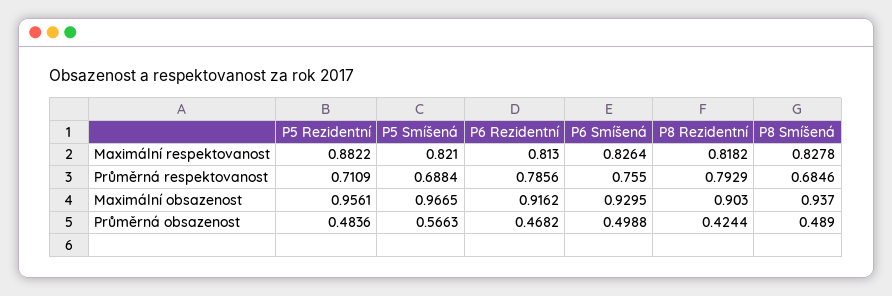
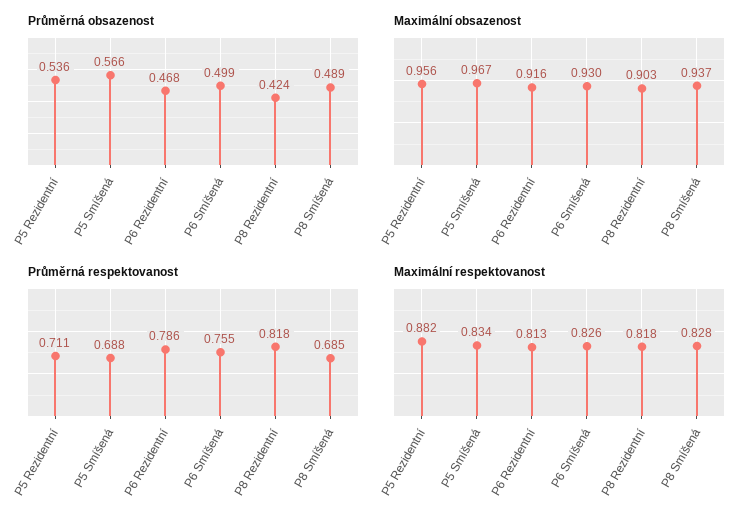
Maximální respektovanost, P5 Smíšená: 0.821 -> 0.834
Průměrná respektovanost, P8 Rezidentní: 0.7929 -> 0.818
Průměrná obsazenost, P5 Rezidentní: 0.4836 -> 0.536

